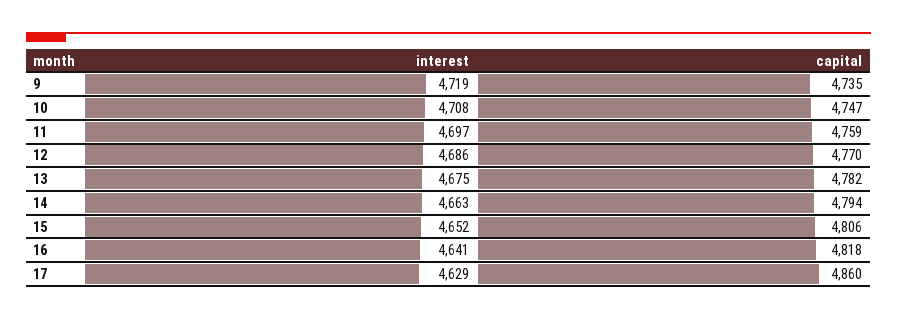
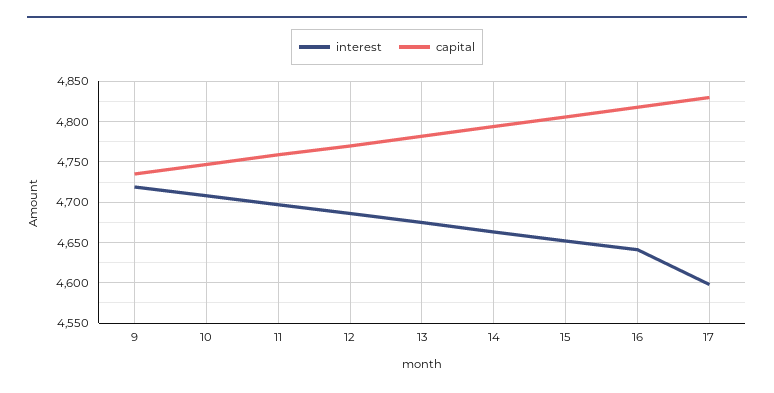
interest, 17: 4629 -> 4600
capital, 17: 4860 -> 4830

